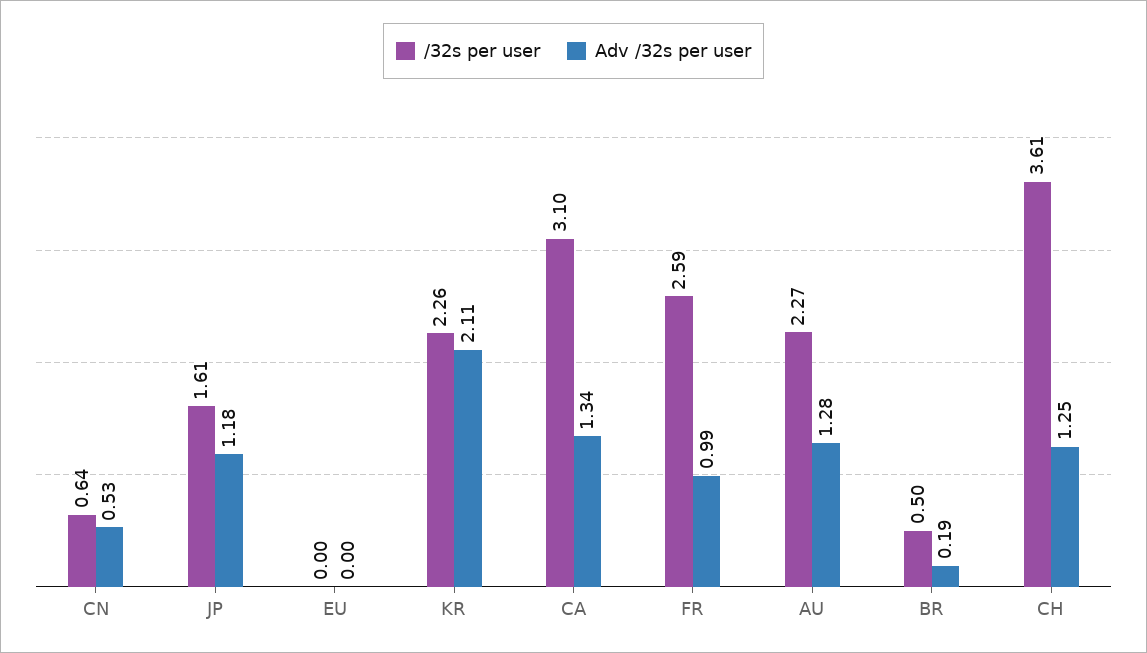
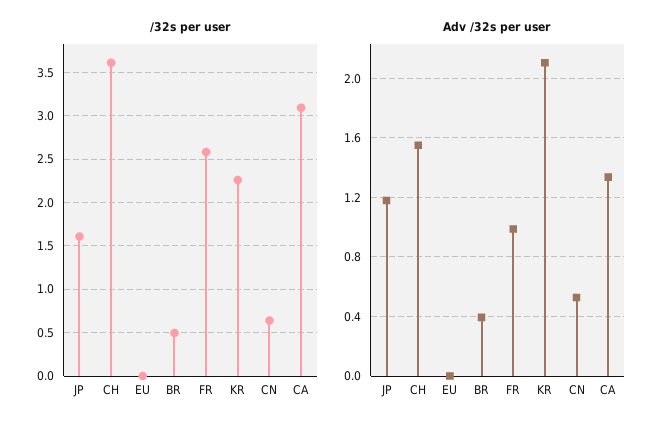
/32s per user, AU: 2.27 -> none
Adv /32s per user, AU: 1.28 -> none
Adv /32s per user, BR: 0.19 -> 0.4
Adv /32s per user, CH: 1.25 -> 1.55

